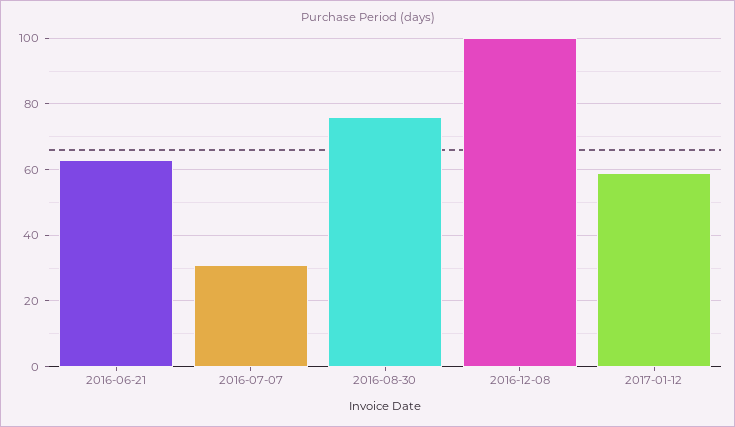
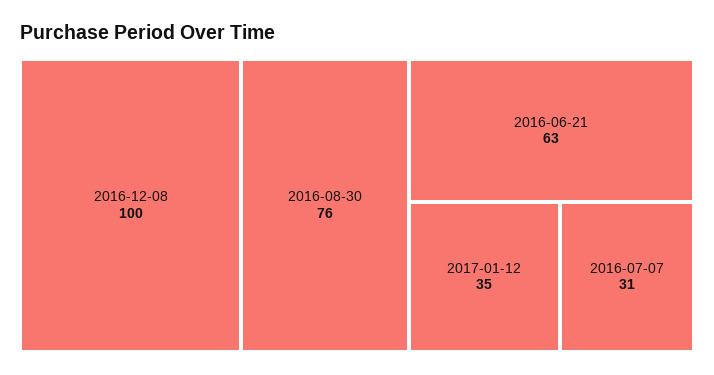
2017-01-12: 60 -> 35

